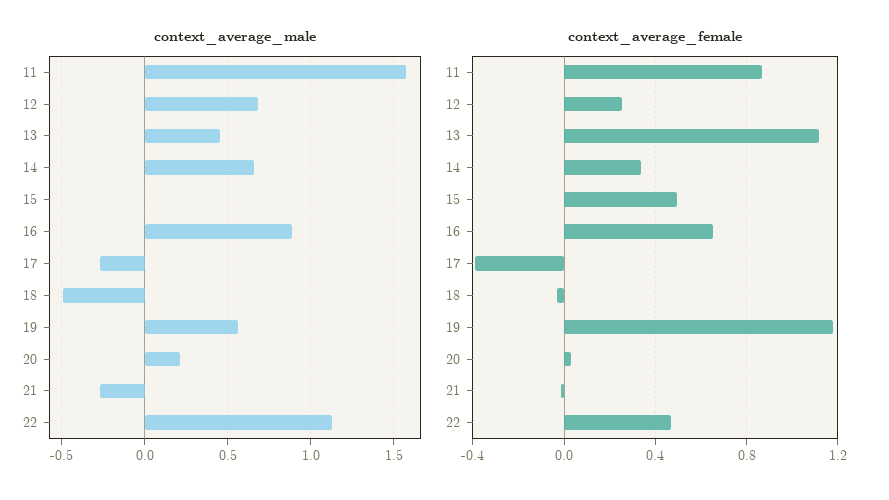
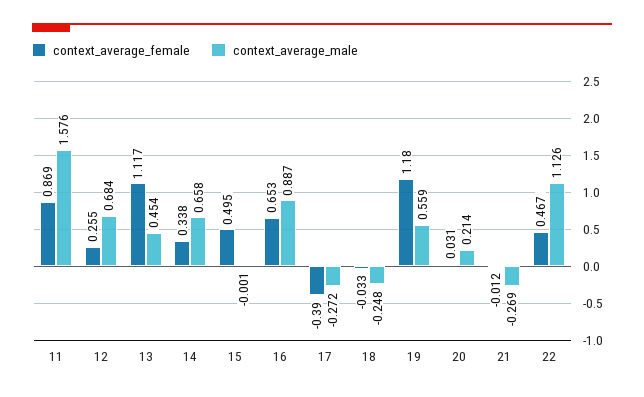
context_average_male, 18: -0.5 -> -0.248

